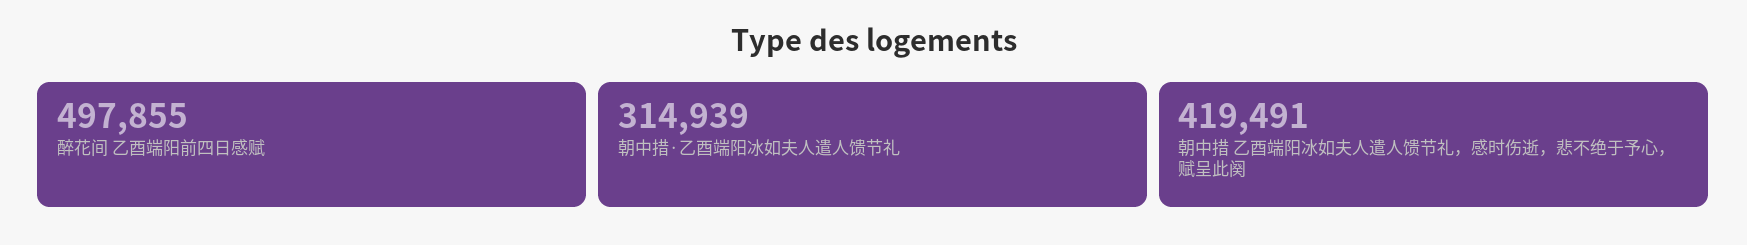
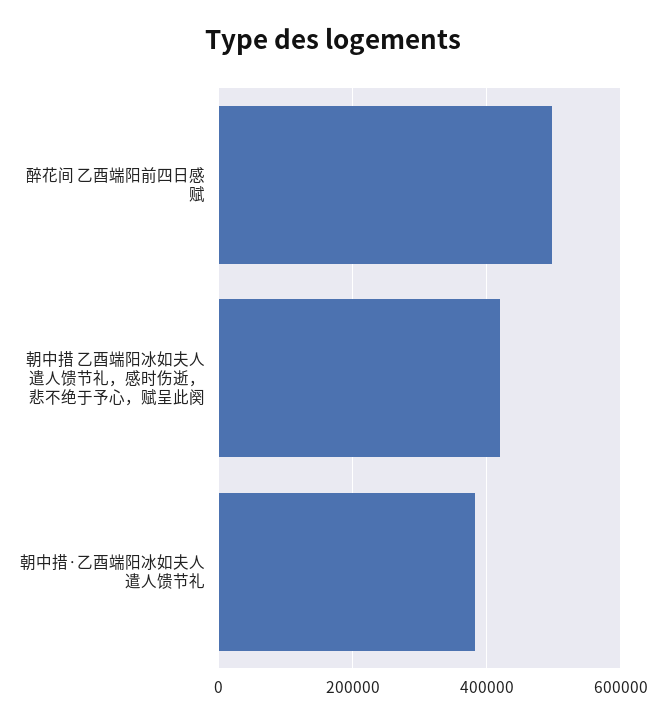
朝中措·乙酉端阳冰如夫人遣人馈节礼: 314939 -> 380000

